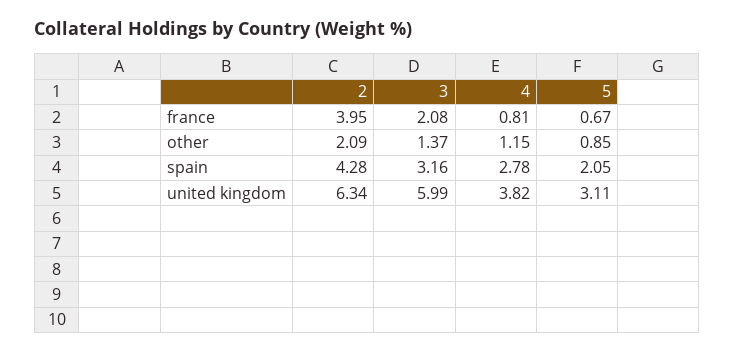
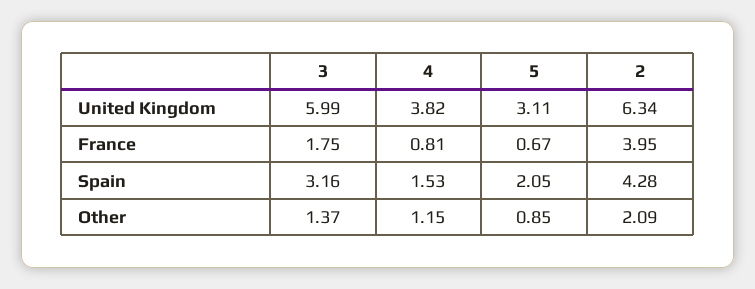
3, france: 2.08 -> 1.75
4, spain: 2.78 -> 1.53

